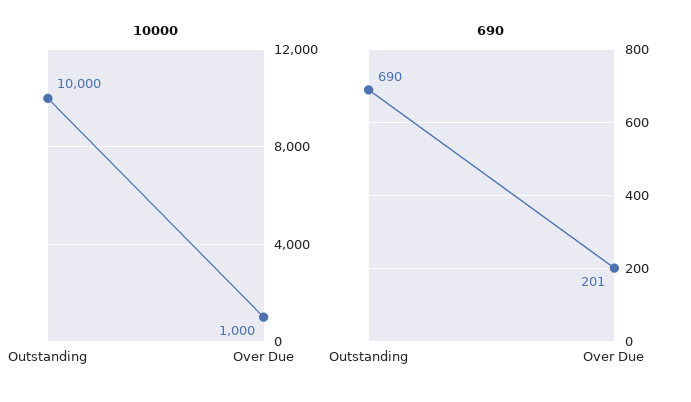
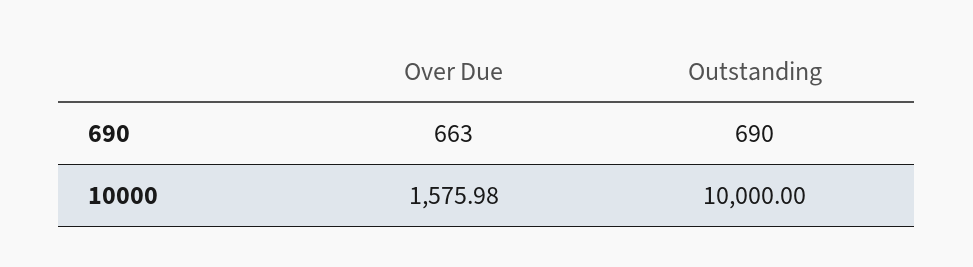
10000, Over Due: 1000 -> 1575.98
690, Over Due: 201 -> 663

